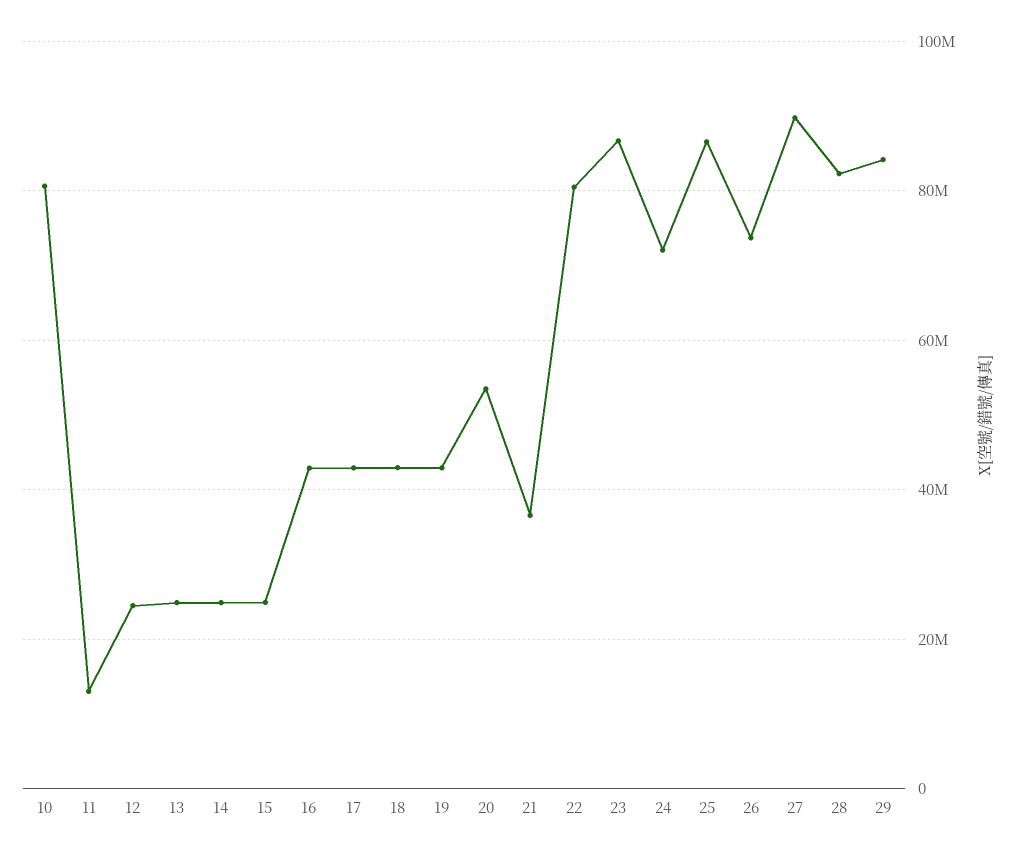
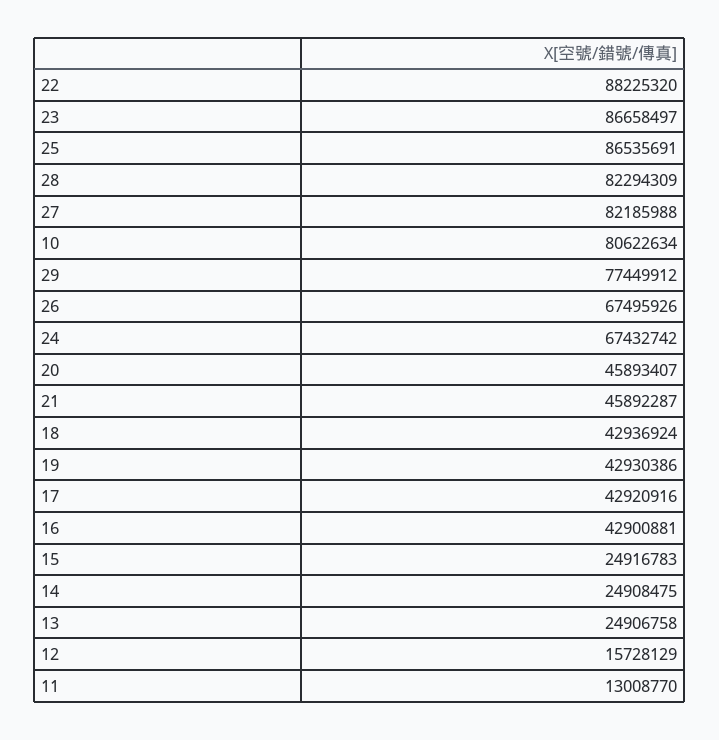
12: 24000000 -> 15728129
20: 54000000 -> 45893407
21: 36000000 -> 45892287
22: 80000000 -> 88225320
24: 72000000 -> 67432742
26: 74000000 -> 67495926
27: 90000000 -> 82185988
29: 84000000 -> 77449912

